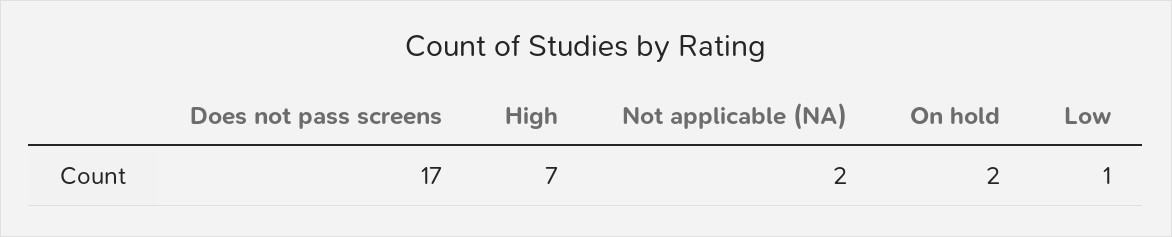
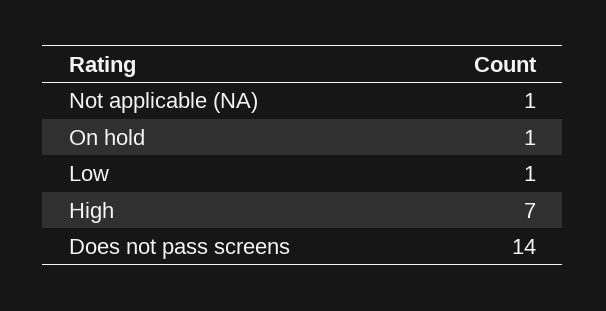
Does not pass screens: 17 -> 14
Not applicable (NA): 2 -> 1
On hold: 2 -> 1

